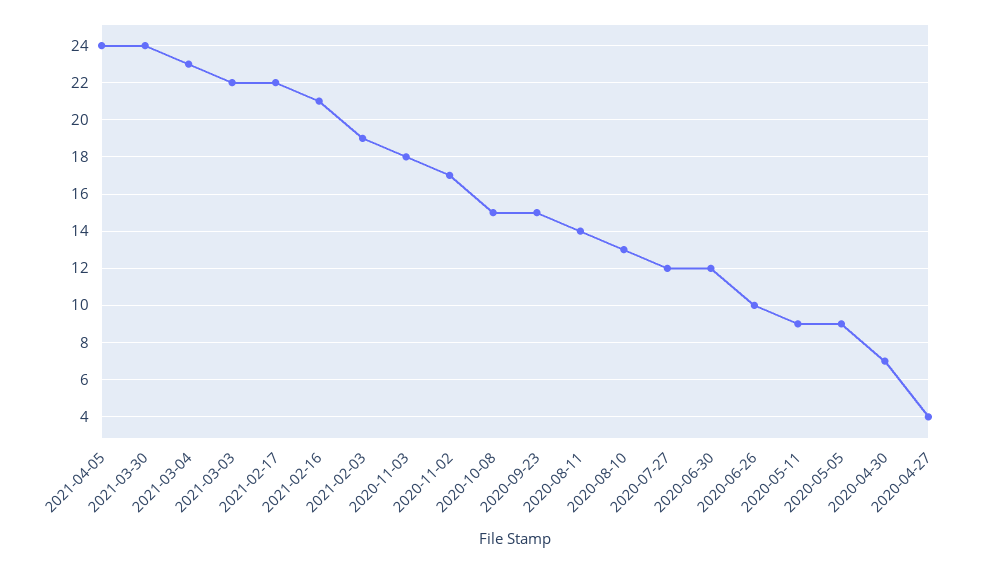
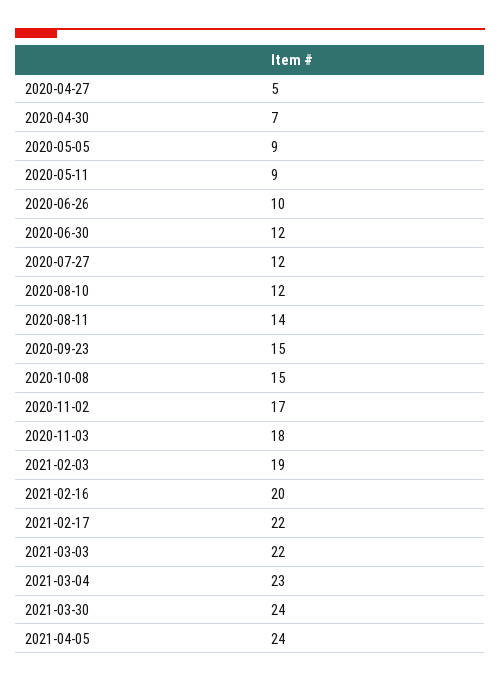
2021-02-16: 21 -> 20
2020-08-10: 13 -> 12
2020-04-27: 4 -> 5

